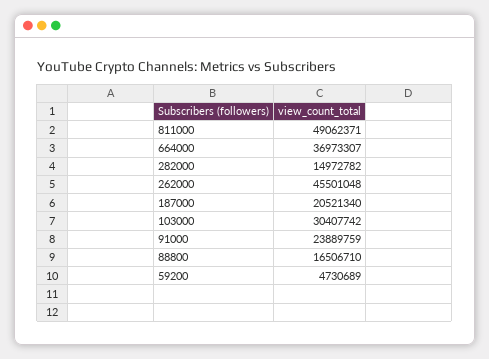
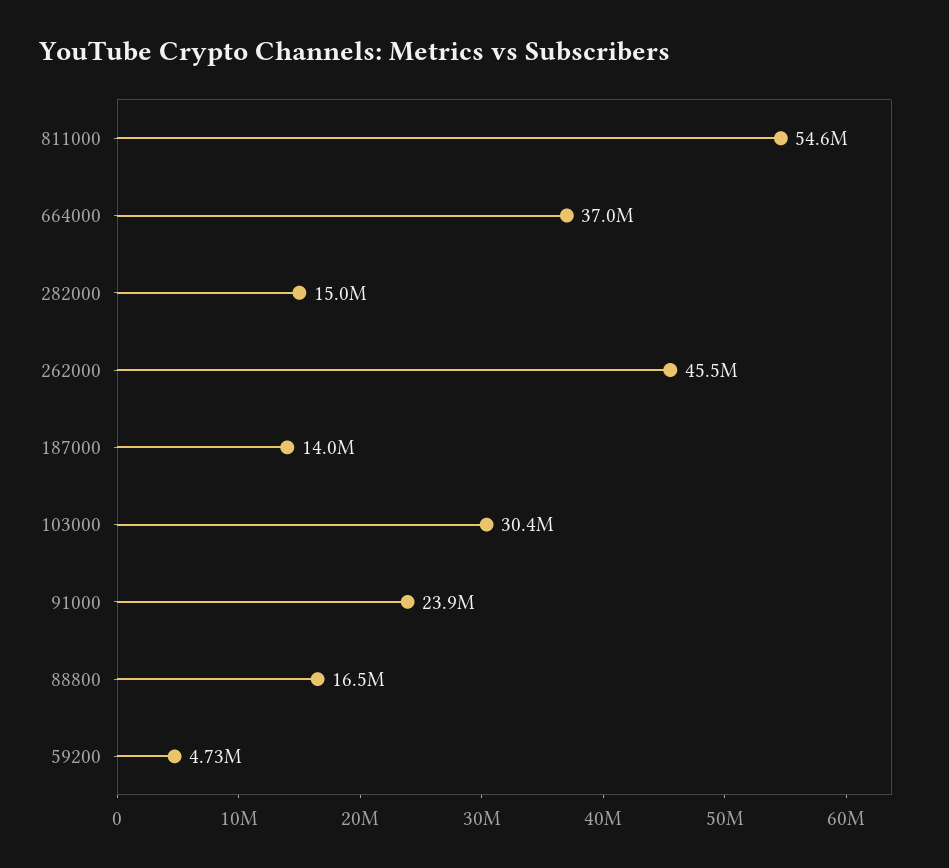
811000: 49062371 -> 54600000
187000: 20521340 -> 14000000

